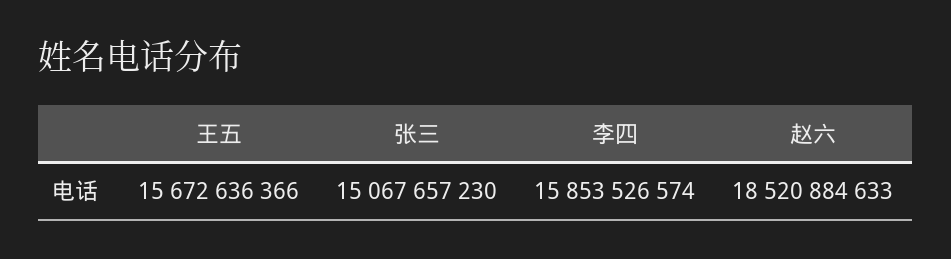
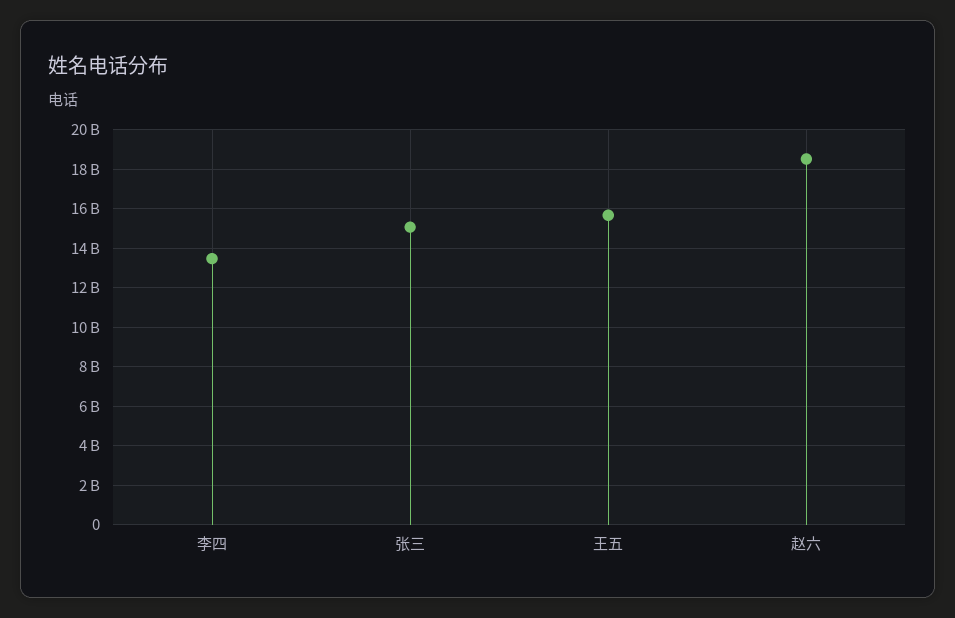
李四: 15853526574 -> 13500000000

